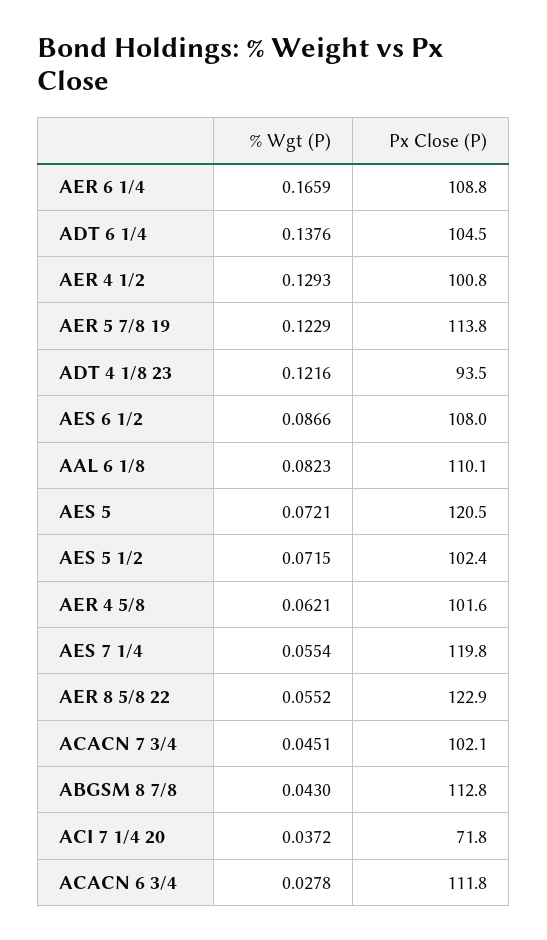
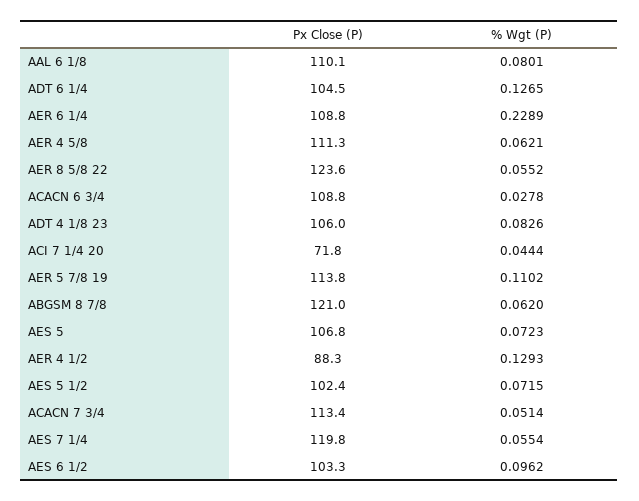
% Wgt (P), AER 6 1/4: 0.1659 -> 0.2289
% Wgt (P), ADT 6 1/4: 0.1376 -> 0.1265
Px Close (P), AER 4 1/2: 100.8 -> 88.3
% Wgt (P), AER 5 7/8 19: 0.1229 -> 0.1102
% Wgt (P), ADT 4 1/8 23: 0.1216 -> 0.0826
Px Close (P), ADT 4 1/8 23: 93.5 -> 106
% Wgt (P), AES 6 1/2: 0.0866 -> 0.0962
Px Close (P), AES 6 1/2: 108 -> 103.3
% Wgt (P), AAL 6 1/8: 0.0823 -> 0.0801
% Wgt (P), AES 5: 0.0721 -> 0.0723
Px Close (P), AES 5: 120.5 -> 106.8
Px Close (P), AER 4 5/8: 101.6 -> 111.3
Px Close (P), AER 8 5/8 22: 122.9 -> 123.6
% Wgt (P), ACACN 7 3/4: 0.0451 -> 0.0514
Px Close (P), ACACN 7 3/4: 102.1 -> 113.4
% Wgt (P), ABGSM 8 7/8: 0.043 -> 0.062
Px Close (P), ABGSM 8 7/8: 112.8 -> 121
% Wgt (P), ACI 7 1/4 20: 0.0372 -> 0.0444
Px Close (P), ACACN 6 3/4: 111.8 -> 108.8

